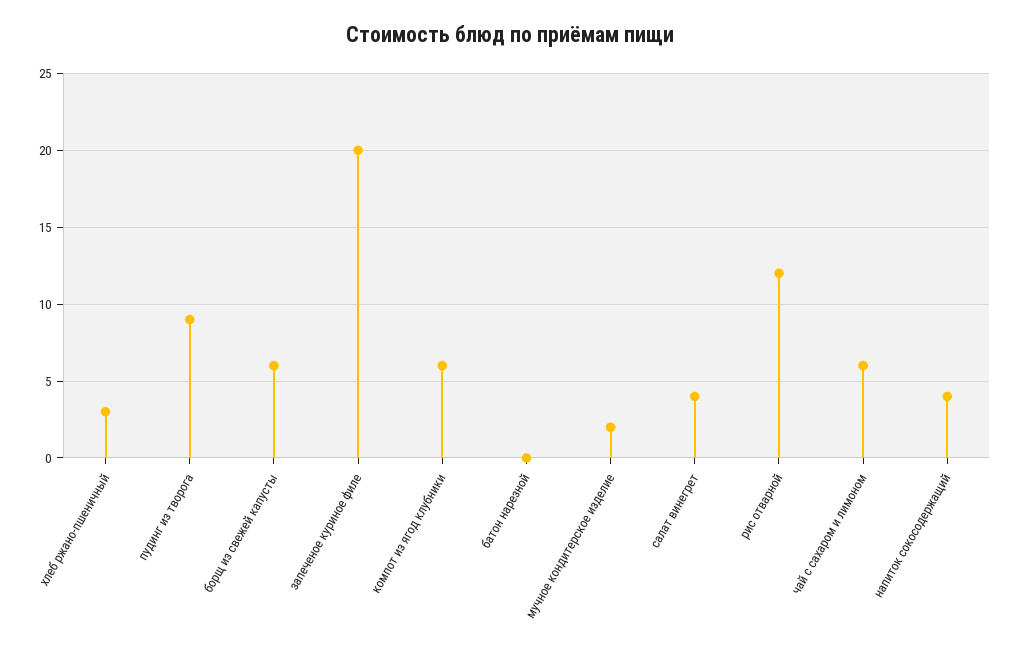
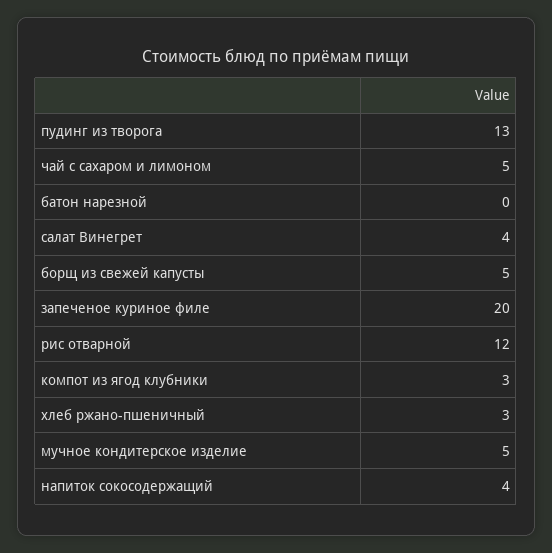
пудинг из творога: 9 -> 13
борщ из свежей капусты: 6 -> 5
компот из ягод клубники: 6 -> 3
мучное кондитерское изделие: 2 -> 5
чай с сахаром и лимоном: 6 -> 5

